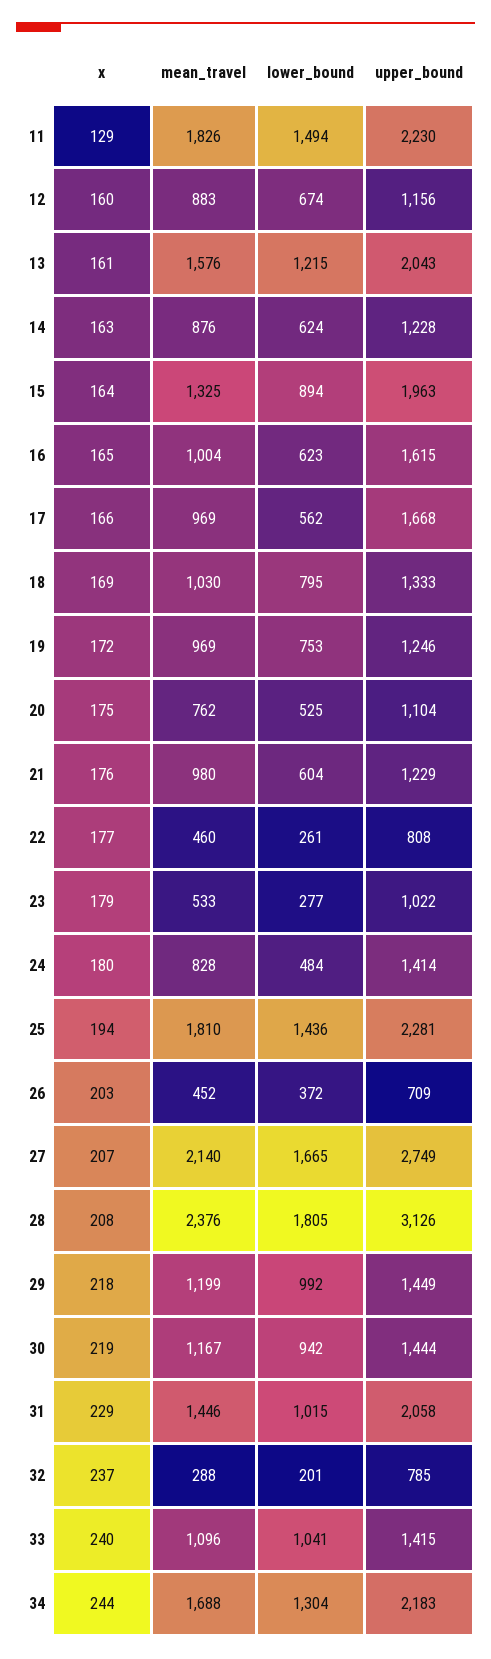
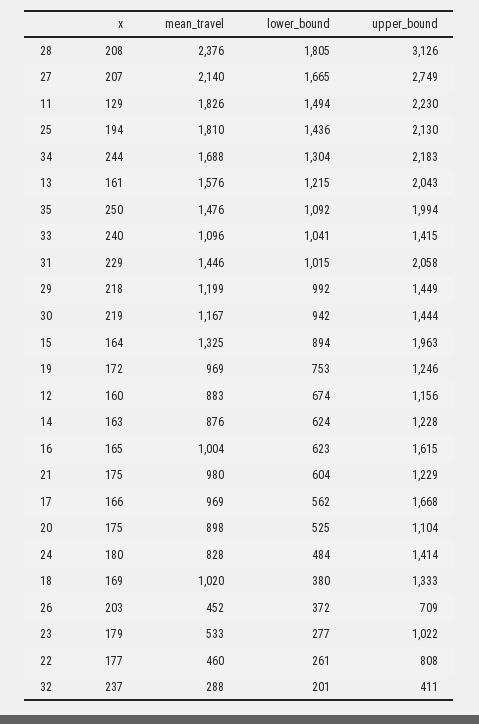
mean_travel, 18: 1030 -> 1020
lower_bound, 18: 795 -> 380
mean_travel, 20: 762 -> 898
x, 21: 176 -> 175
upper_bound, 25: 2281 -> 2130
upper_bound, 32: 785 -> 411
x, 35: none -> 250
mean_travel, 35: none -> 1476
lower_bound, 35: none -> 1092
upper_bound, 35: none -> 1994

